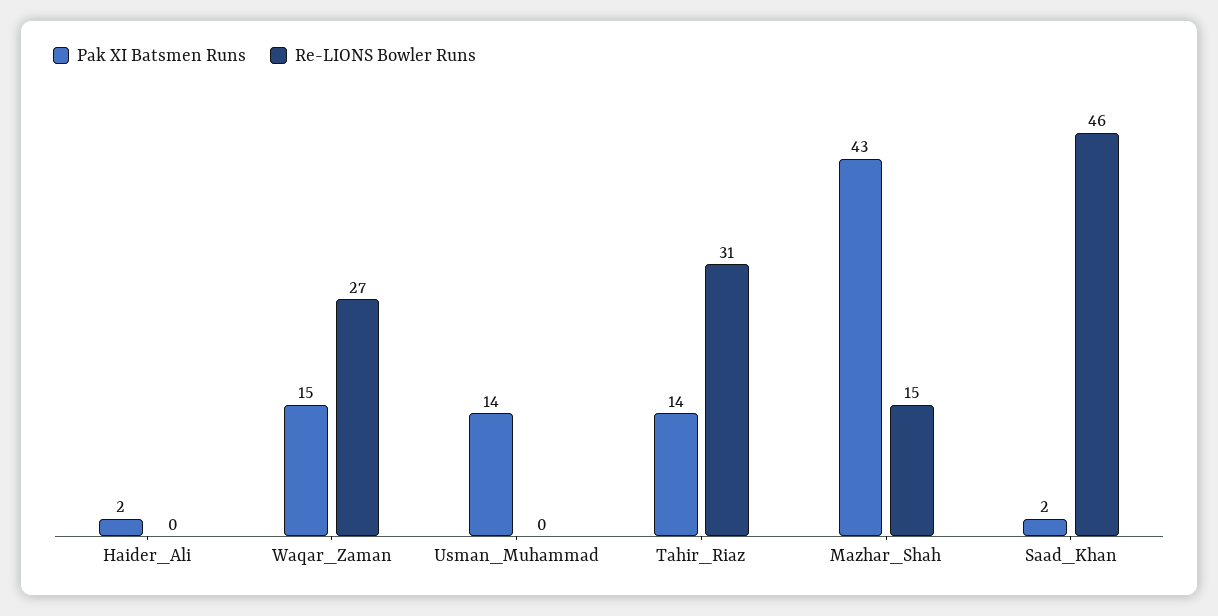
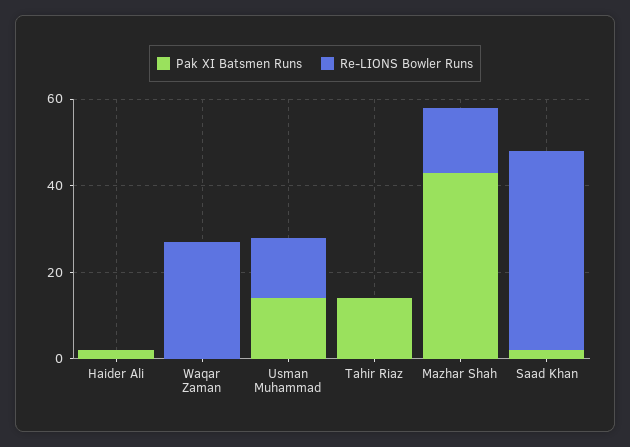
Pak XI Batsmen Runs, Waqar_Zaman: 15 -> 0
Re-LIONS Bowler Runs, Usman_Muhammad: 0 -> 15
Re-LIONS Bowler Runs, Tahir_Riaz: 31 -> 0

